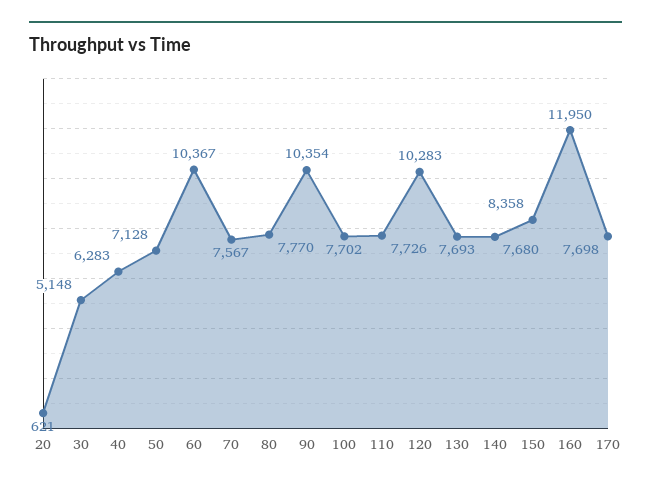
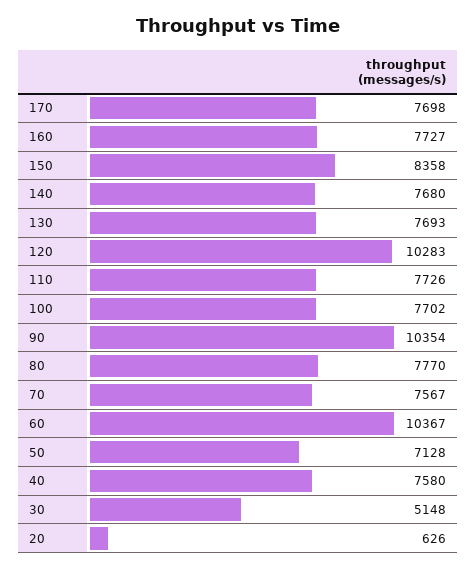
20: 621 -> 626
40: 6283 -> 7580
160: 11950 -> 7727

